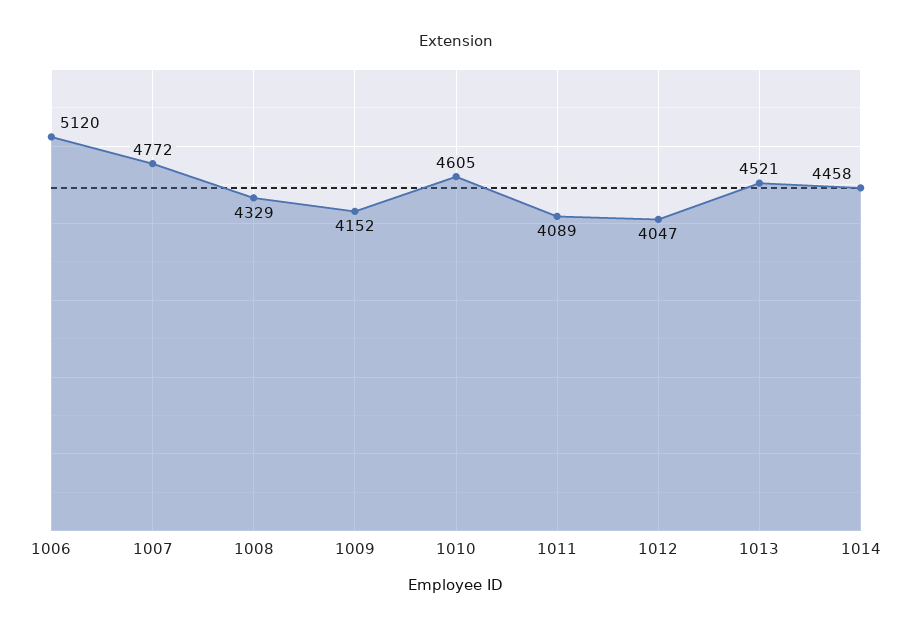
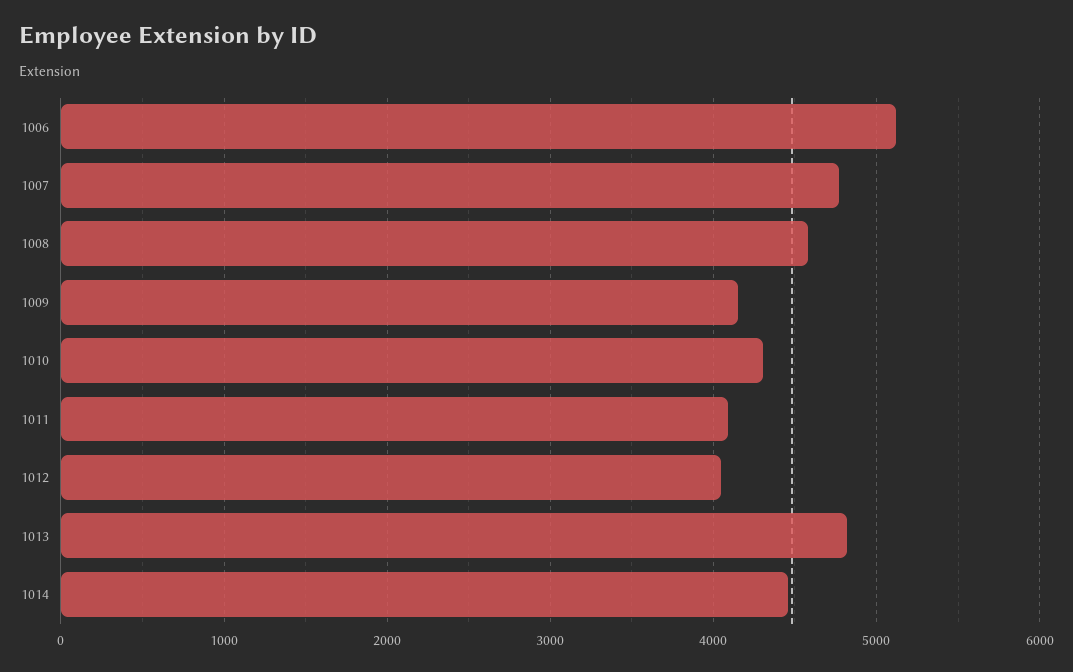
1008: 4329 -> 4600
1010: 4605 -> 4300
1013: 4521 -> 4800

